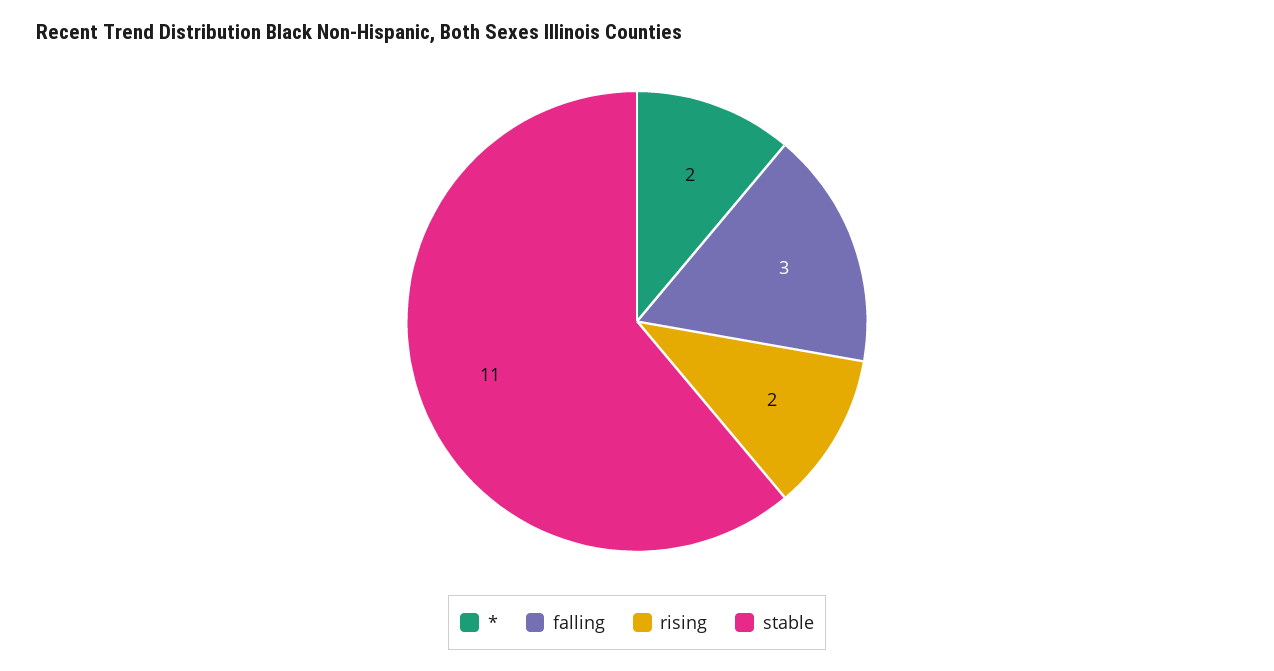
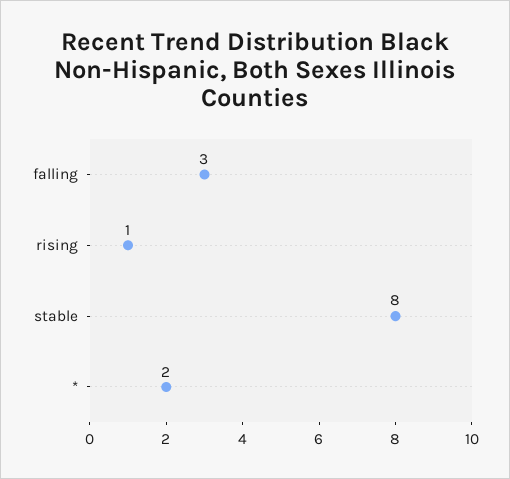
rising: 2 -> 1
stable: 11 -> 8

